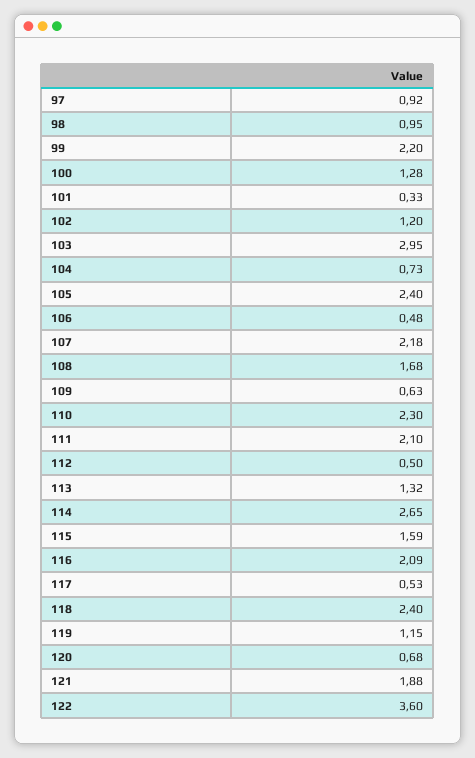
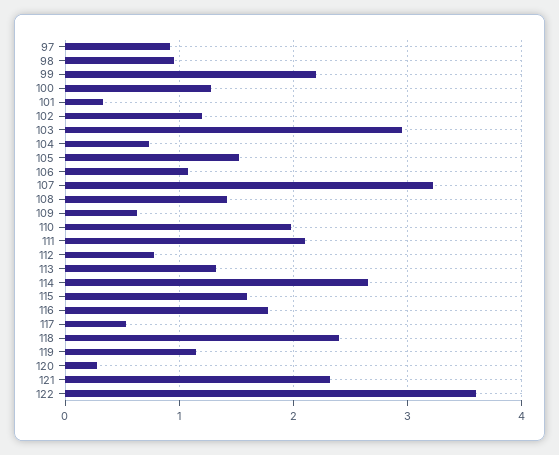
105: 2.4 -> 1.5
106: 0.48 -> 1.1
107: 2.18 -> 3.2
108: 1.68 -> 1.4
110: 2.3 -> 2
112: 0.5 -> 0.8
116: 2.09 -> 1.8
120: 0.68 -> 0.3
121: 1.88 -> 2.3

